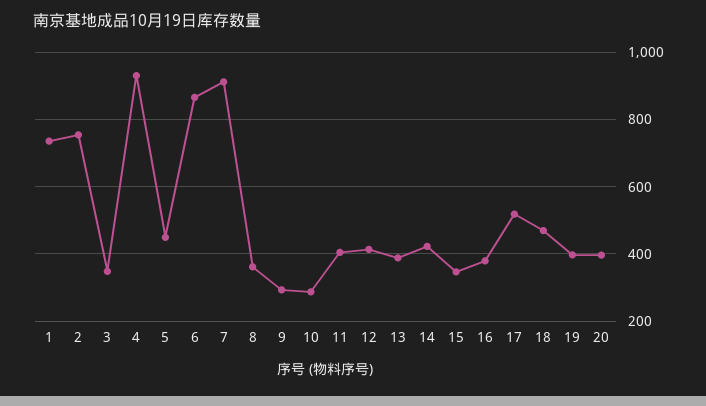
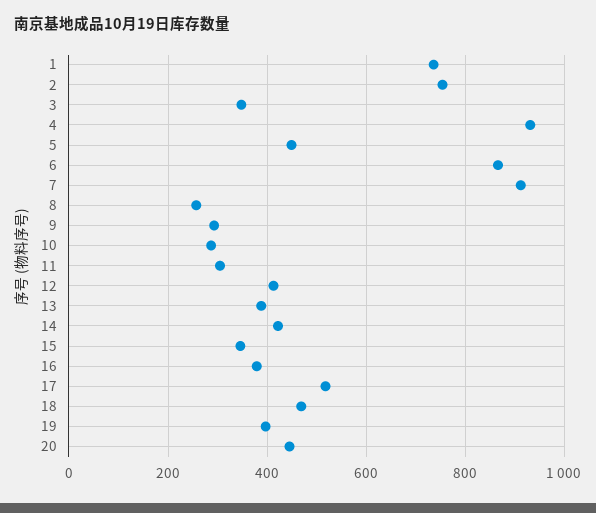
8: 360 -> 260
11: 400 -> 300
20: 400 -> 440

